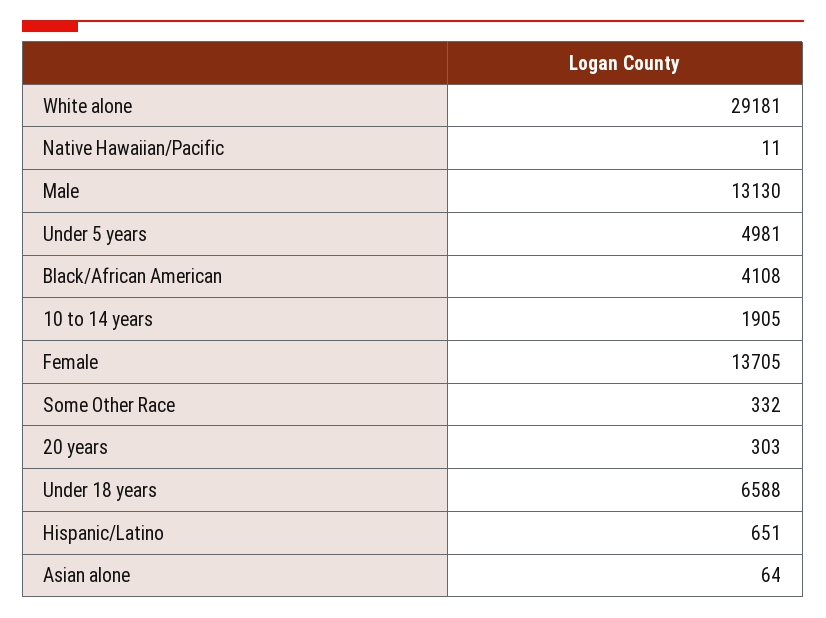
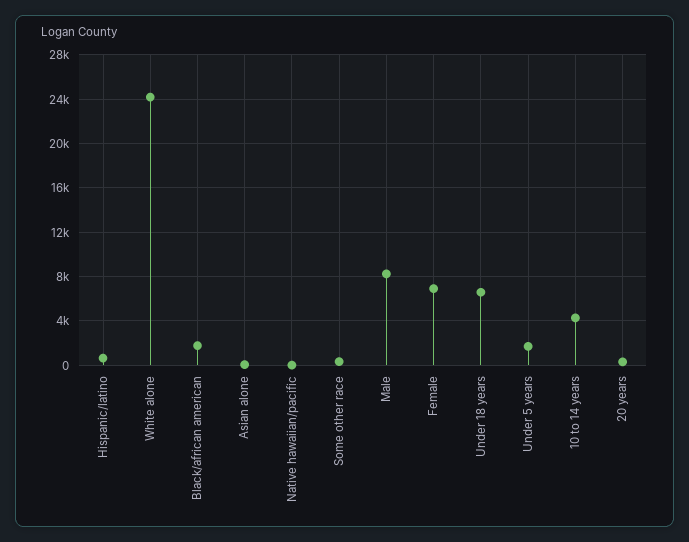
White alone: 29181 -> 24000
Male: 13130 -> 8000
Under 5 years: 4981 -> 2000
Black/African American: 4108 -> 2000
10 to 14 years: 1905 -> 4000
Female: 13705 -> 7000

